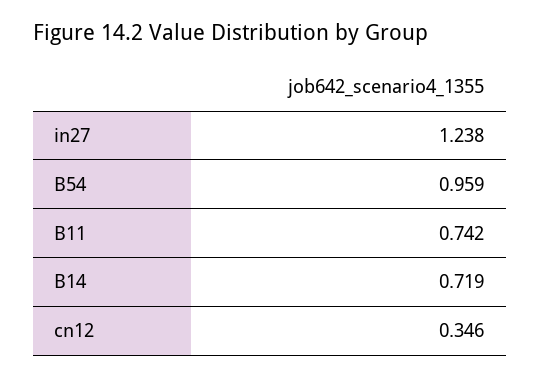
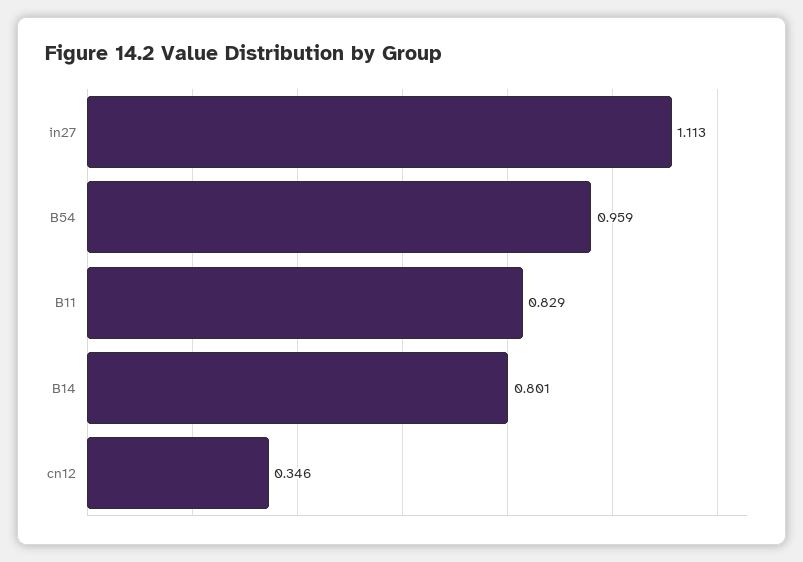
in27: 1.238 -> 1.113
B11: 0.742 -> 0.829
B14: 0.719 -> 0.801

